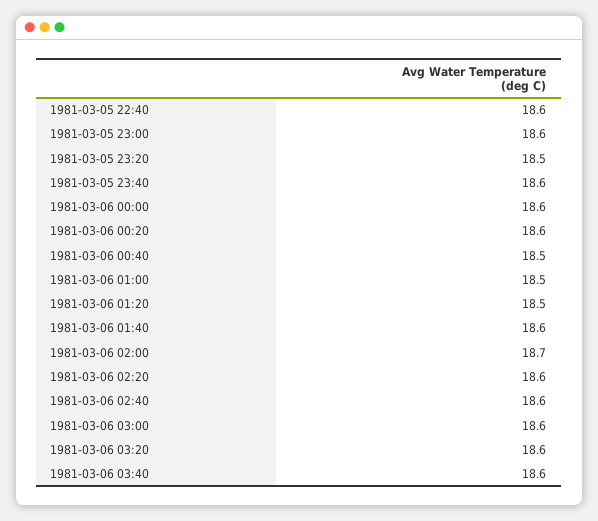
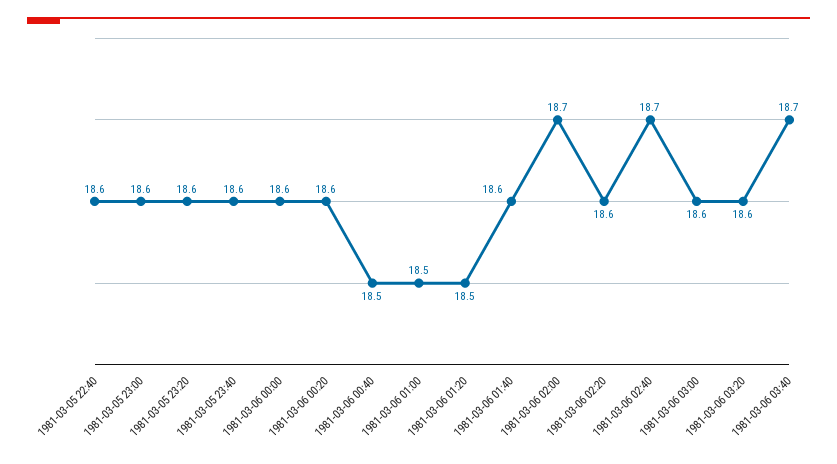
1981-03-05 23:20: 18.5 -> 18.6
1981-03-06 02:40: 18.6 -> 18.7
1981-03-06 03:40: 18.6 -> 18.7

